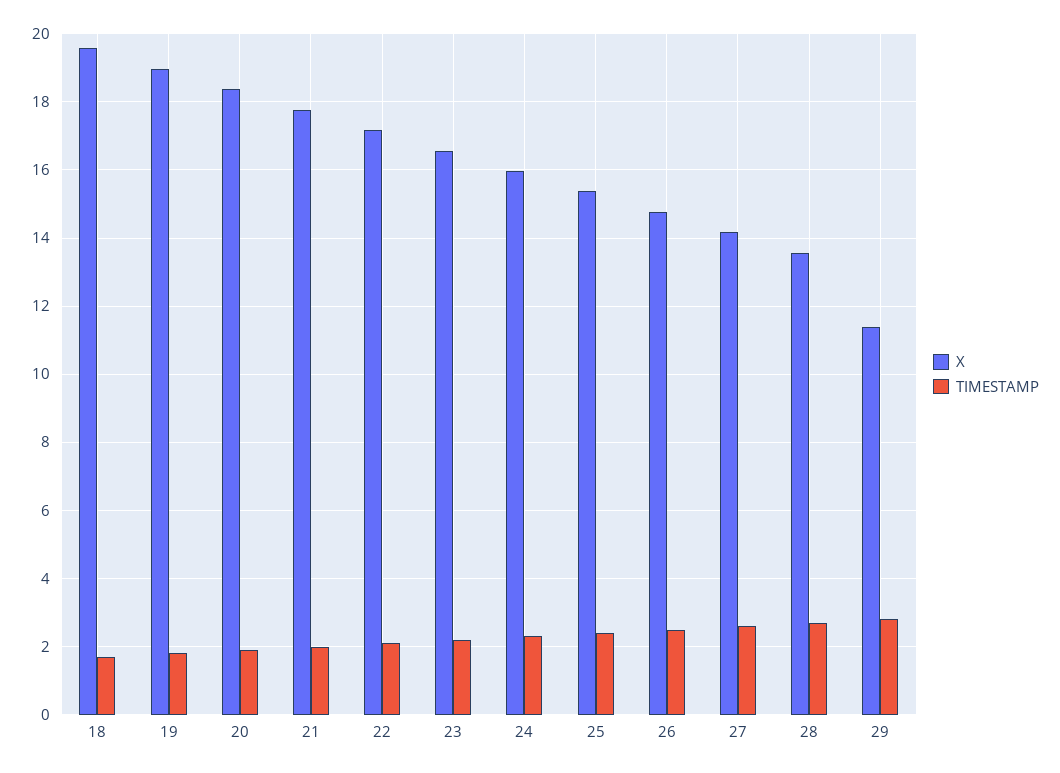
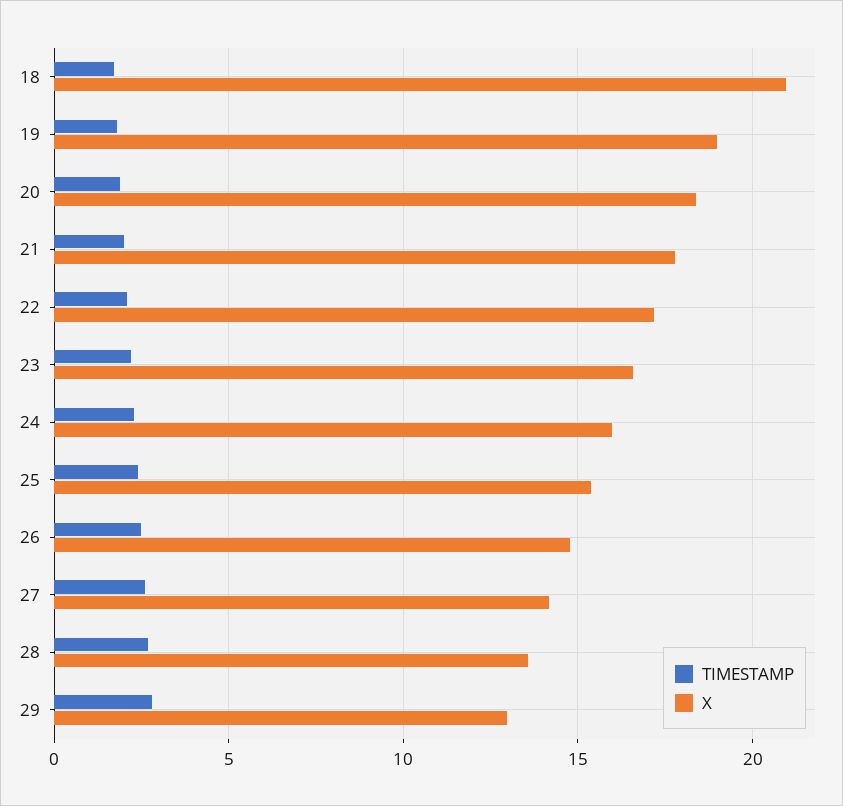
X, 18: 19.6 -> 21
X, 29: 11.4 -> 13

